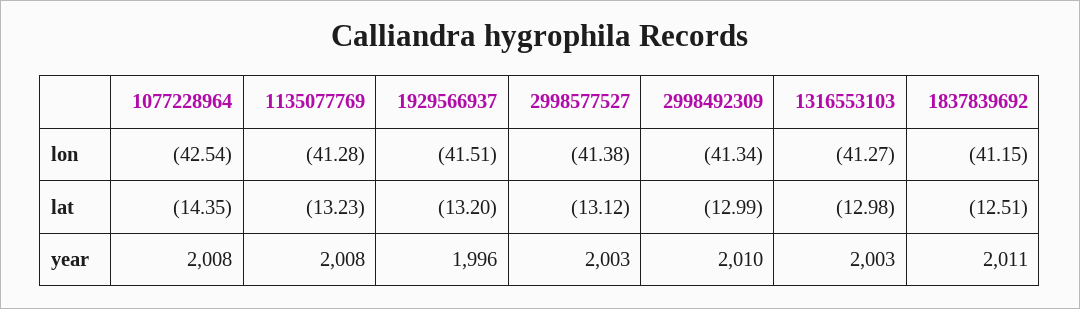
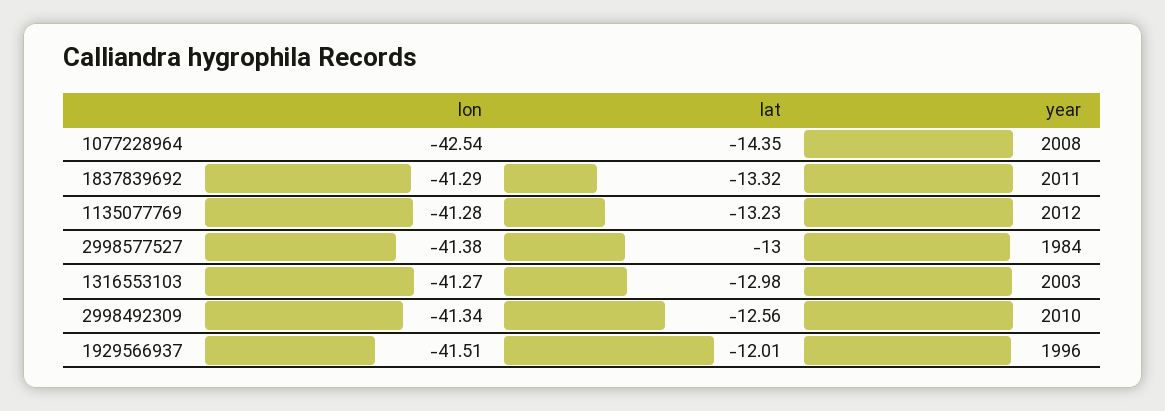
1837839692, lon: -41.15 -> -41.29
1929566937, lat: -13.2 -> -12.01
2998577527, lat: -13.12 -> -13
2998492309, lat: -12.99 -> -12.56
1837839692, lat: -12.51 -> -13.32
1135077769, year: 2008 -> 2012
2998577527, year: 2003 -> 1984

